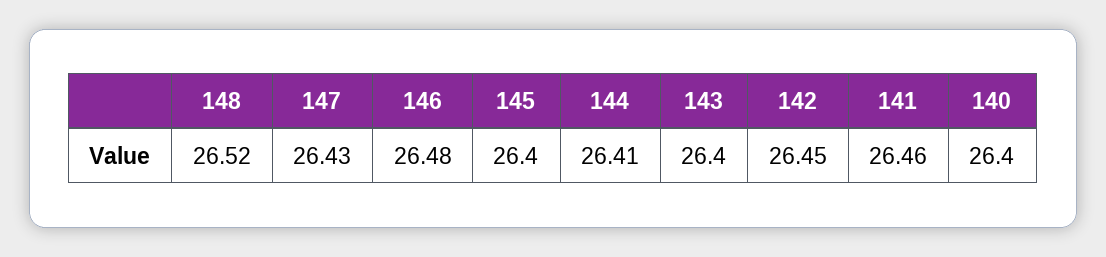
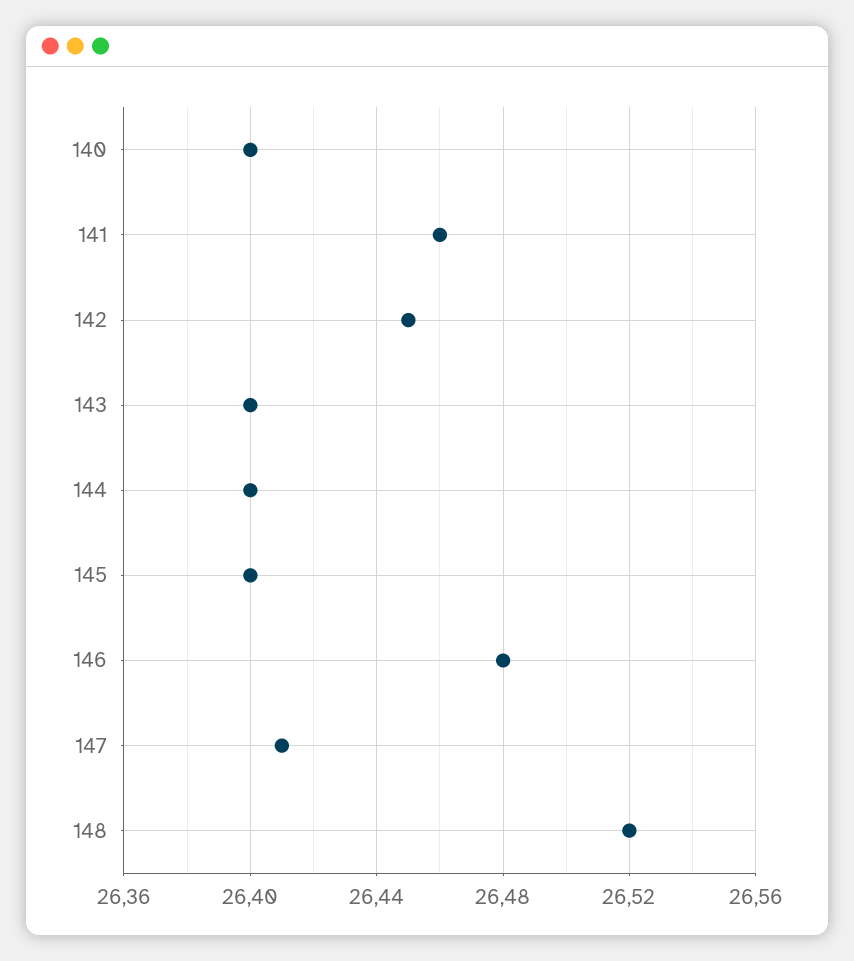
147: 26.43 -> 26.41
144: 26.41 -> 26.4

